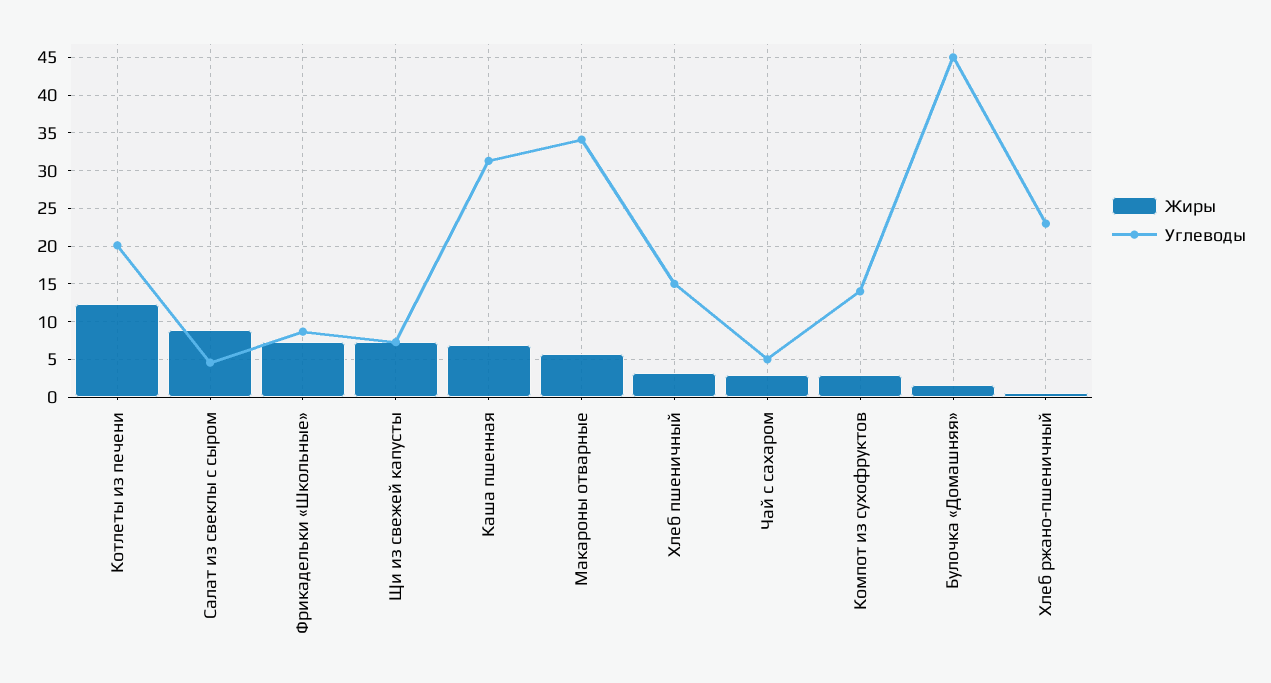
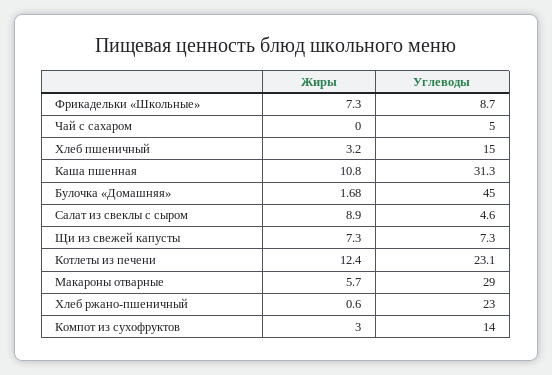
Углеводы, Котлеты из печени: 20 -> 23.1
Жиры, Каша пшенная: 7 -> 10.8
Углеводы, Макароны отварные: 34 -> 29
Жиры, Чай с сахаром: 3 -> 0

